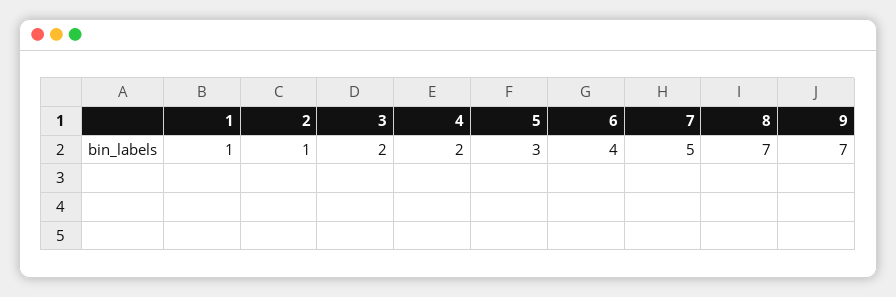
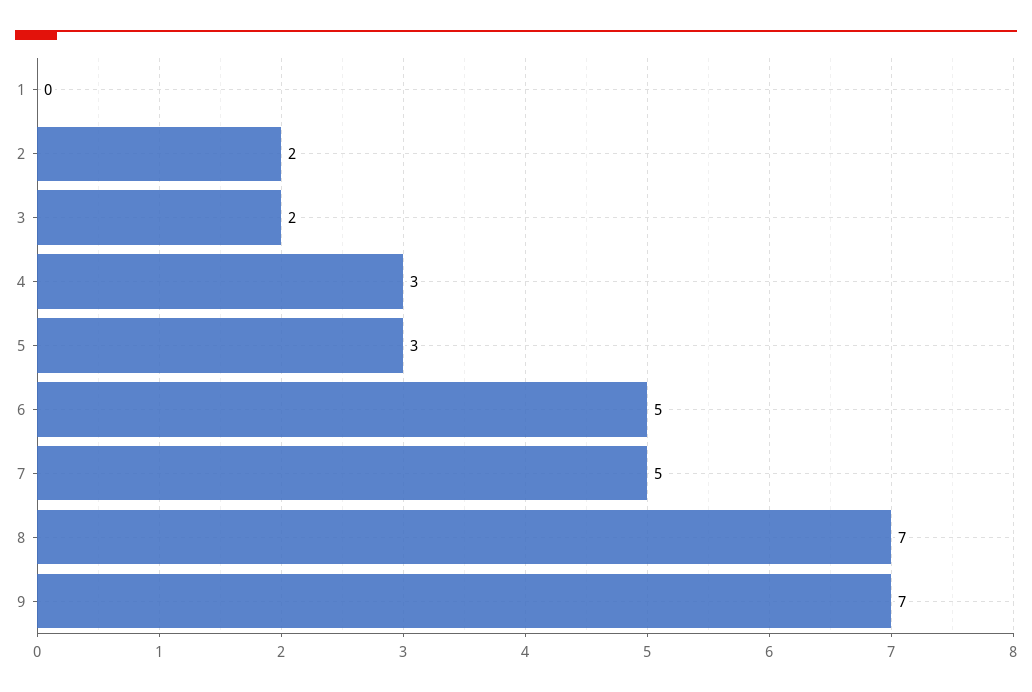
1: 1 -> 0
2: 1 -> 2
4: 2 -> 3
6: 4 -> 5

